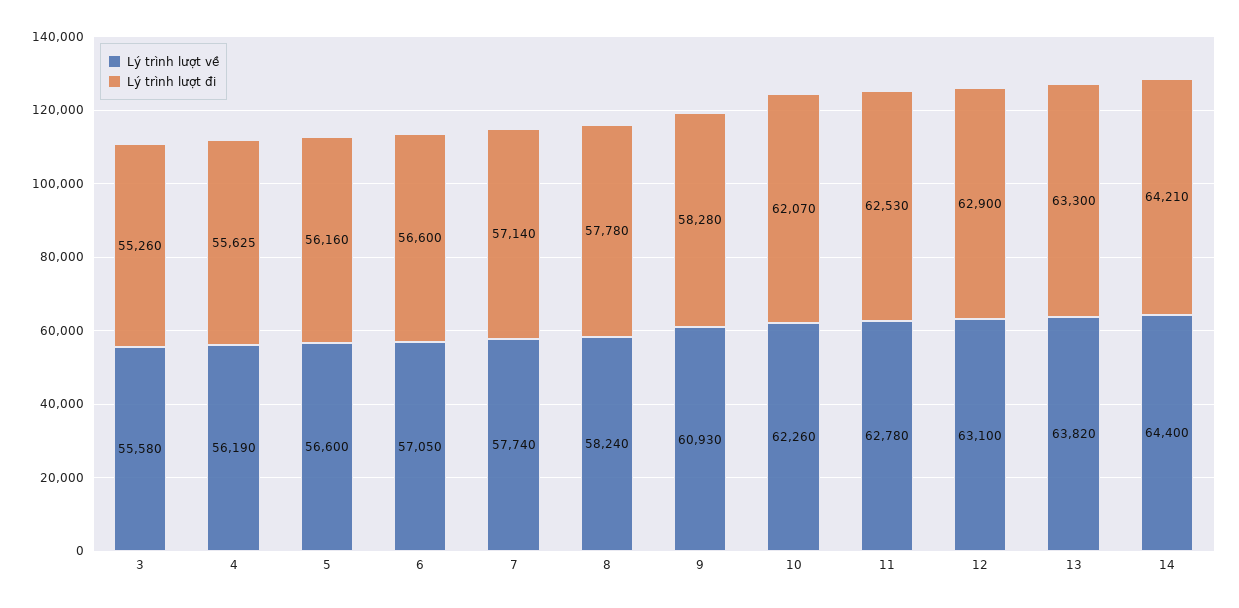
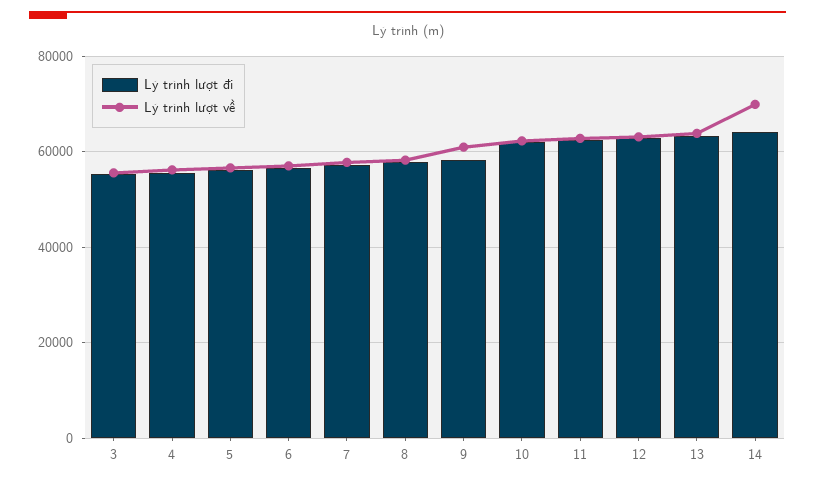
Lý trình lượt về, 14: 64400 -> 70000

